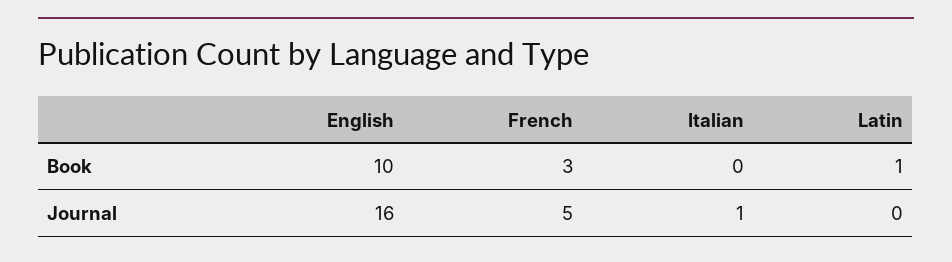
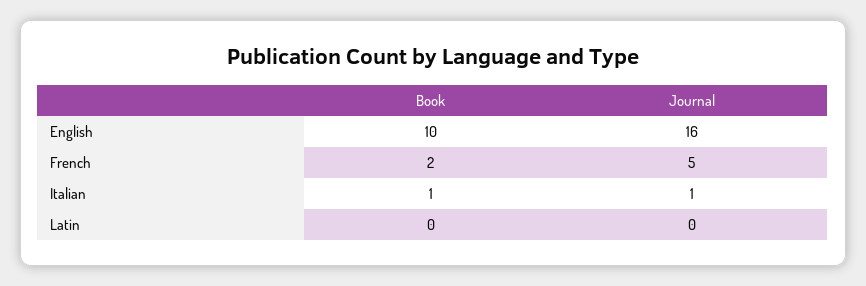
French, Book: 3 -> 2
Italian, Book: 0 -> 1
Latin, Book: 1 -> 0

